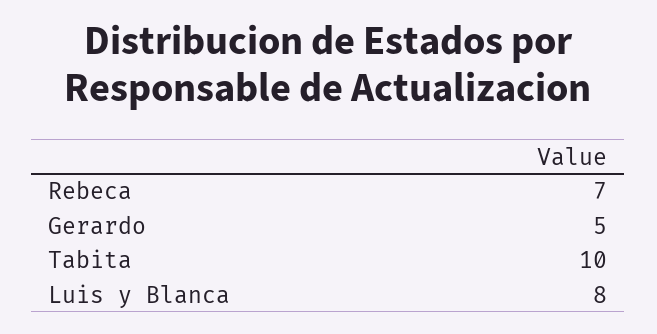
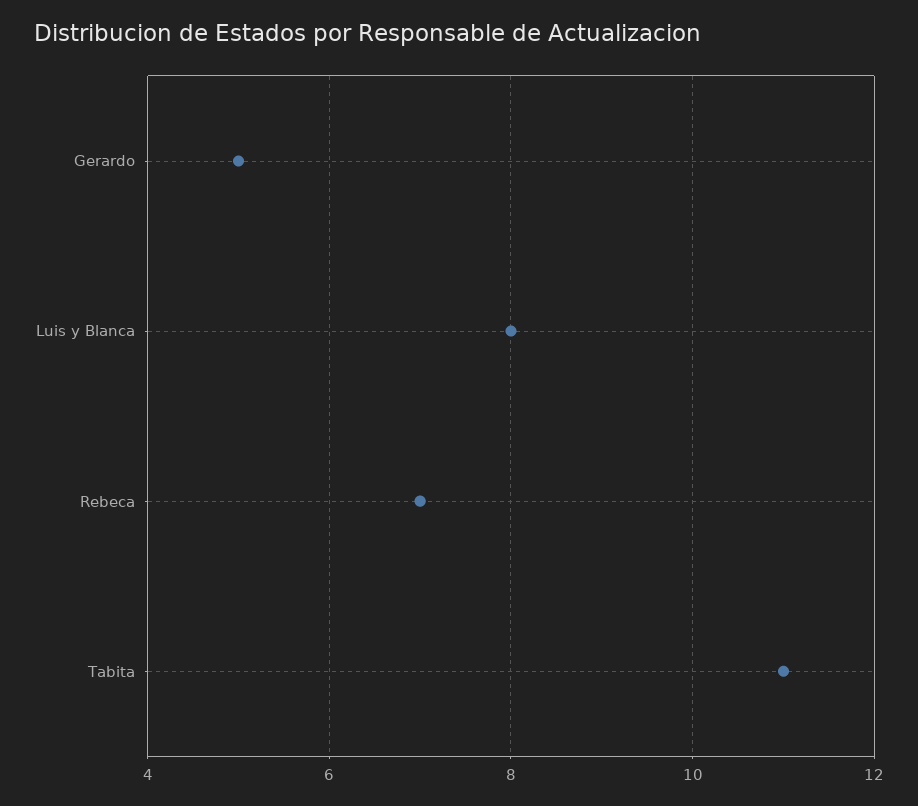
Tabita: 10 -> 11

